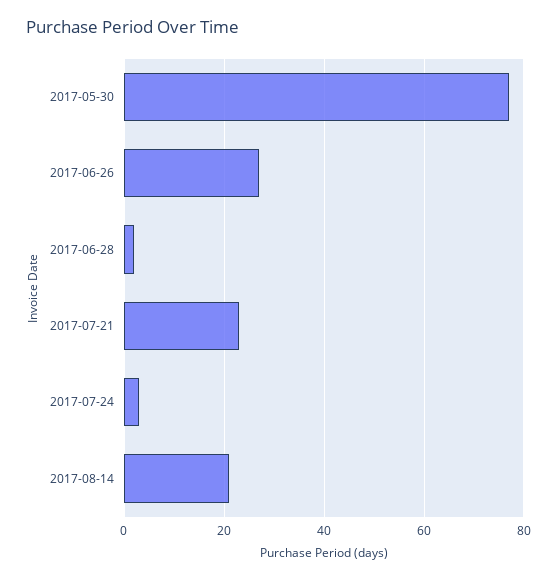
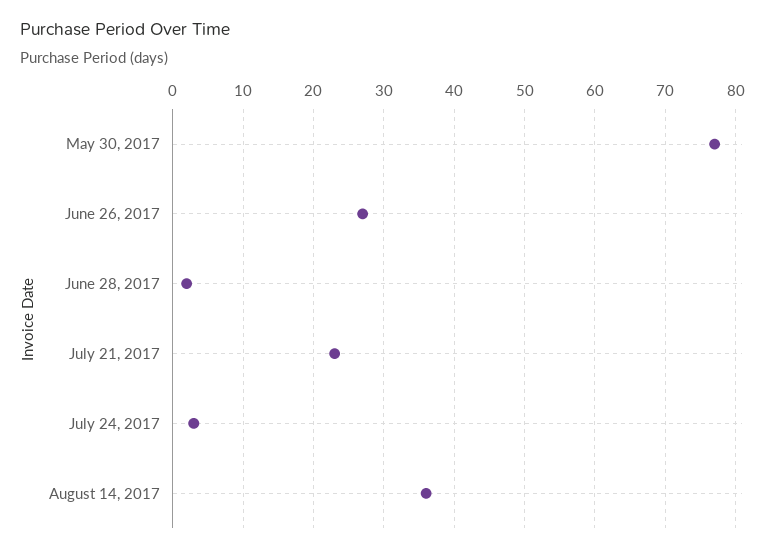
2017-08-14: 20 -> 36

